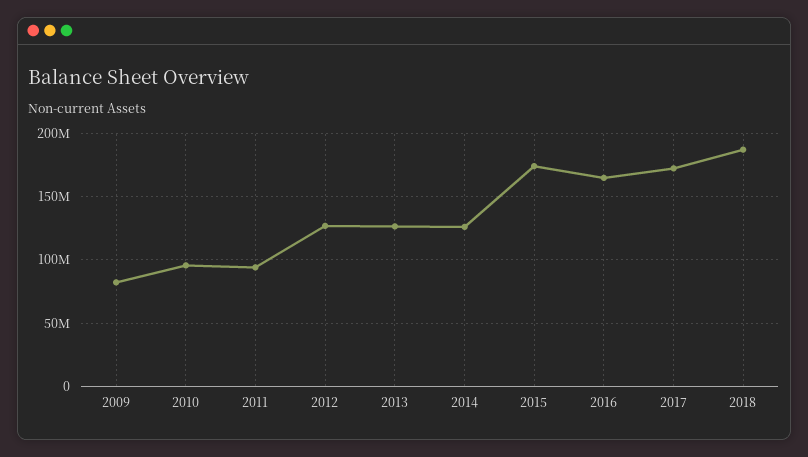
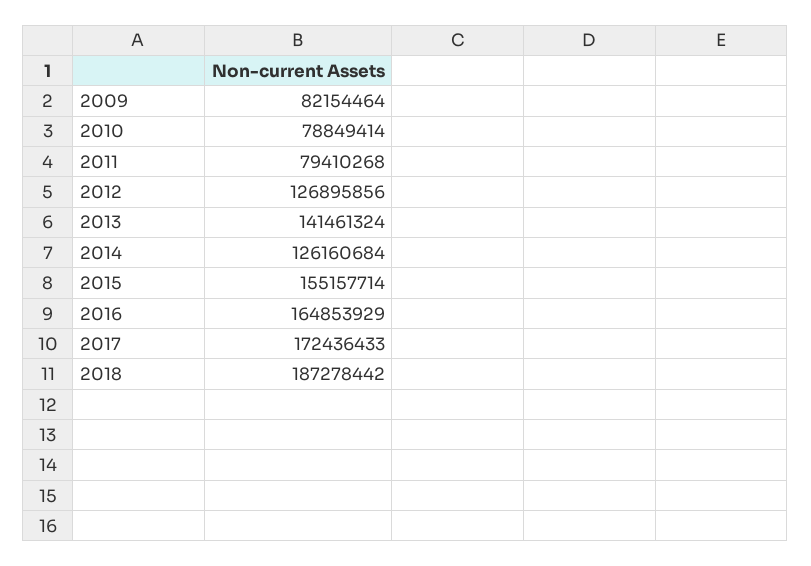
2010: 95000000 -> 78849414
2011: 95000000 -> 79410268
2013: 125000000 -> 141461324
2015: 175000000 -> 155157714

